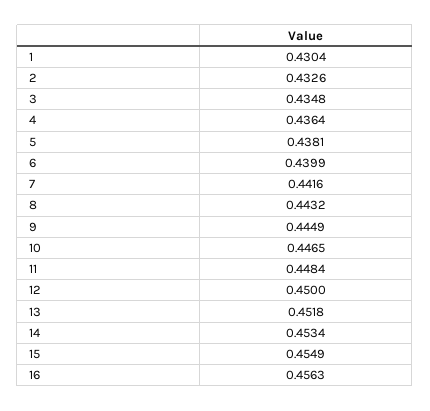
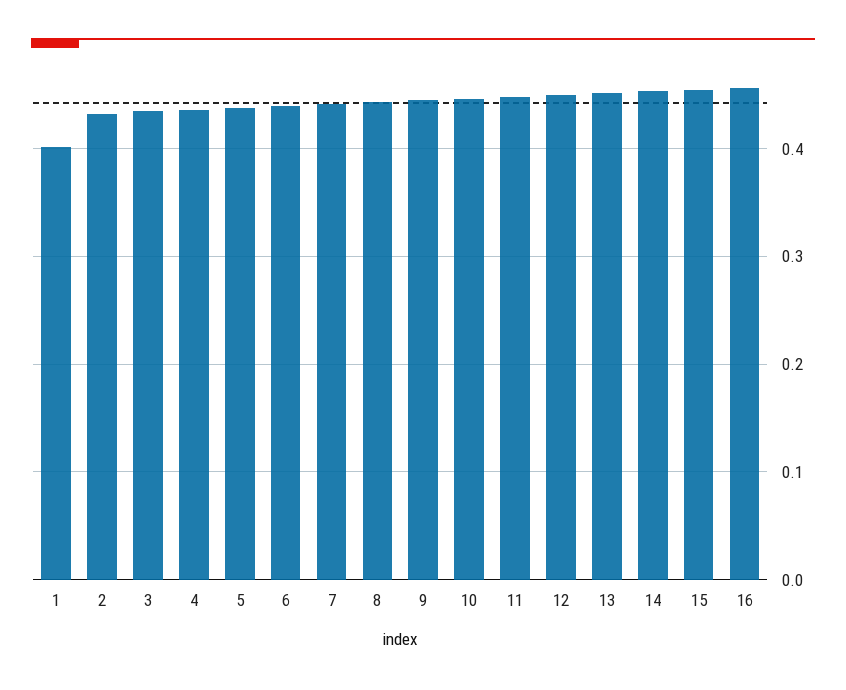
1: 0.4304 -> 0.4

